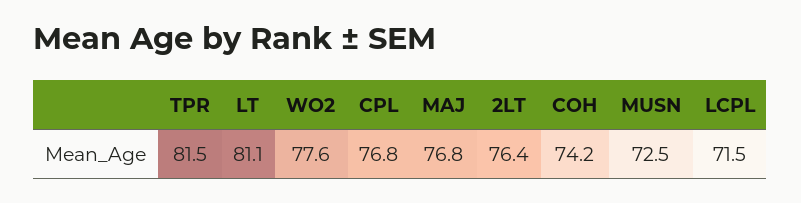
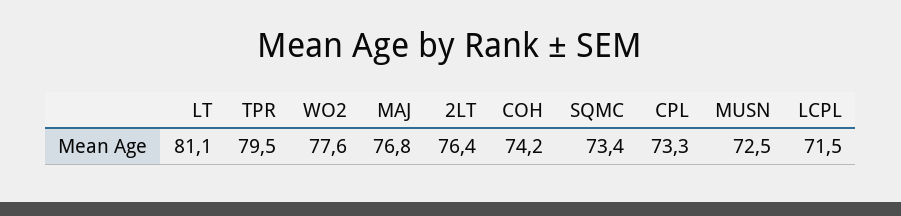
TPR: 81.5 -> 79.5
CPL: 76.8 -> 73.3
SQMC: none -> 73.4

